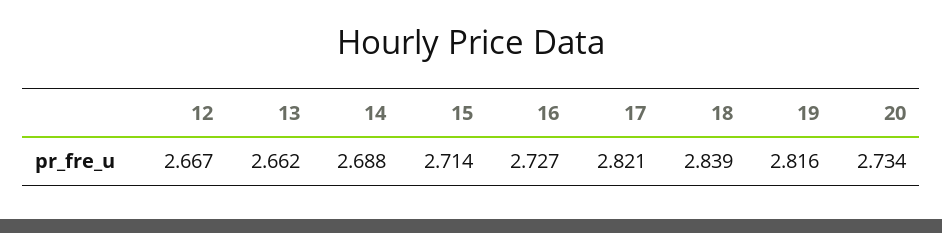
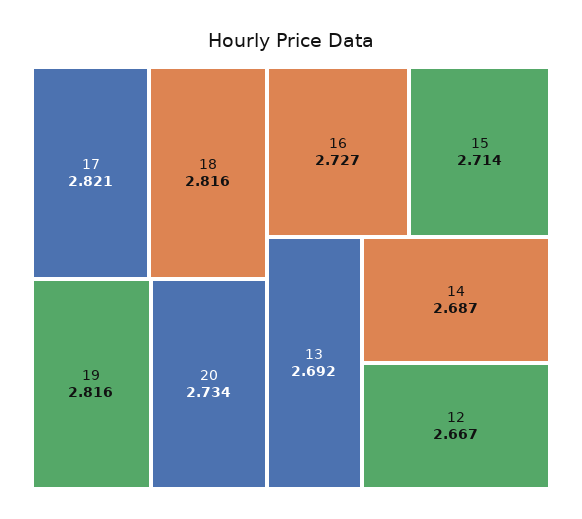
13: 2.662 -> 2.692
14: 2.688 -> 2.687
18: 2.839 -> 2.816

